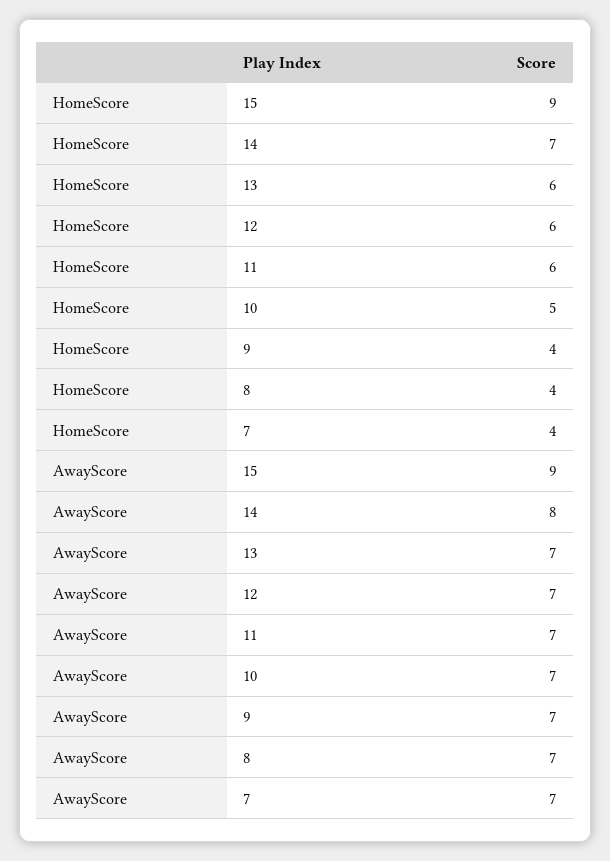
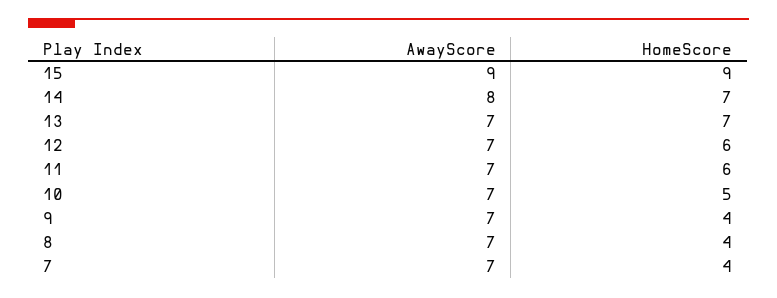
HomeScore, 13: 6 -> 7

